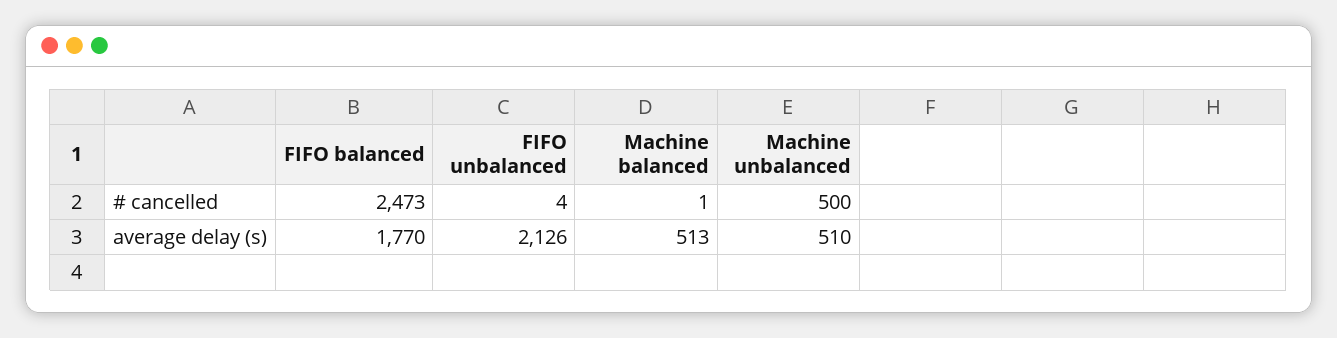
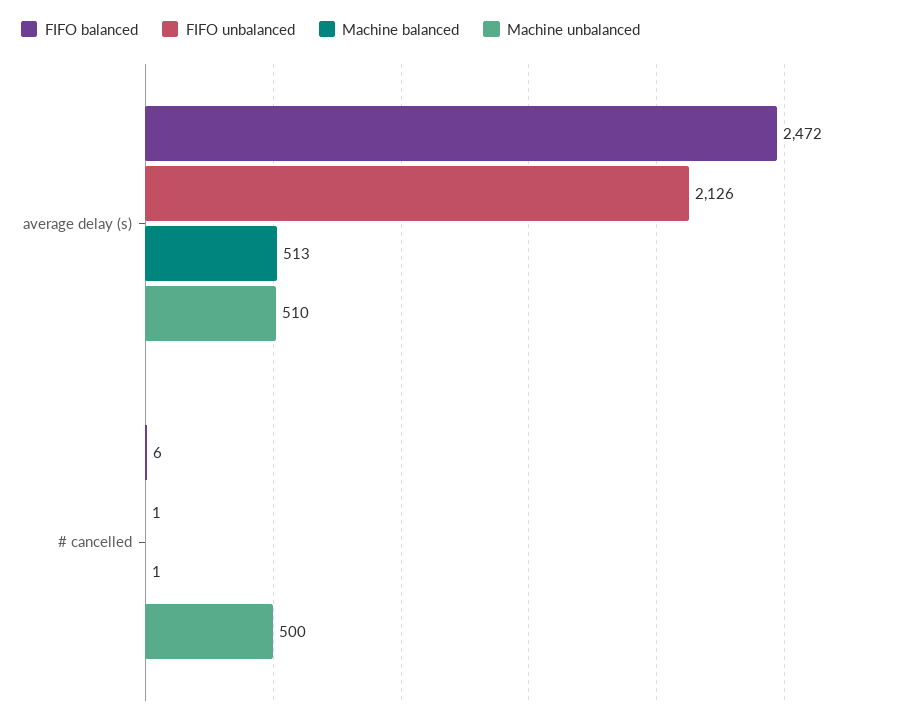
FIFO balanced, # cancelled: 2473 -> 6
FIFO unbalanced, # cancelled: 4 -> 1
FIFO balanced, average delay (s): 1770 -> 2472

